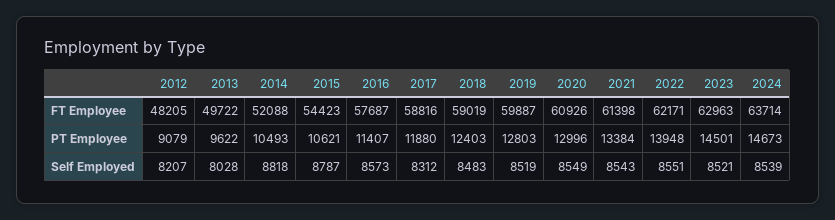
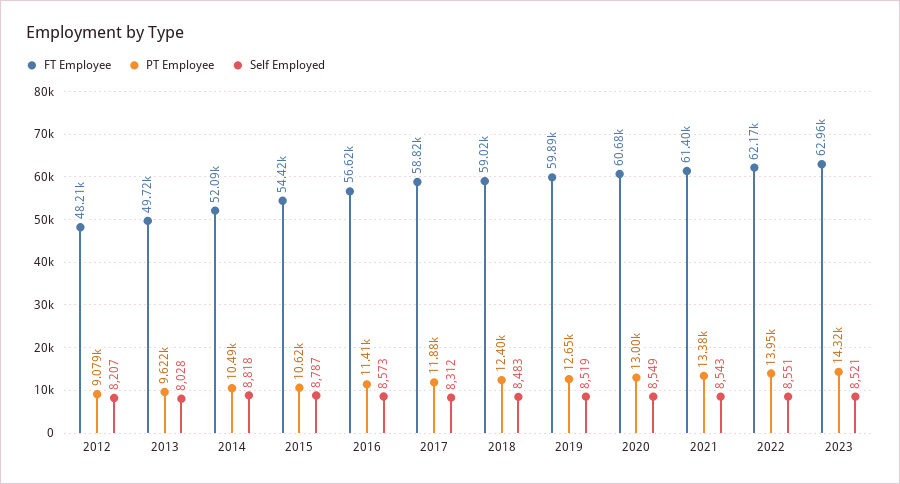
FT Employee, 2016: 57687 -> 56620
FT Employee, 2020: 60926 -> 60680
FT Employee, 2024: 63714 -> none
PT Employee, 2019: 12803 -> 12650
PT Employee, 2023: 14501 -> 14320
PT Employee, 2024: 14673 -> none
Self Employed, 2024: 8539 -> none

